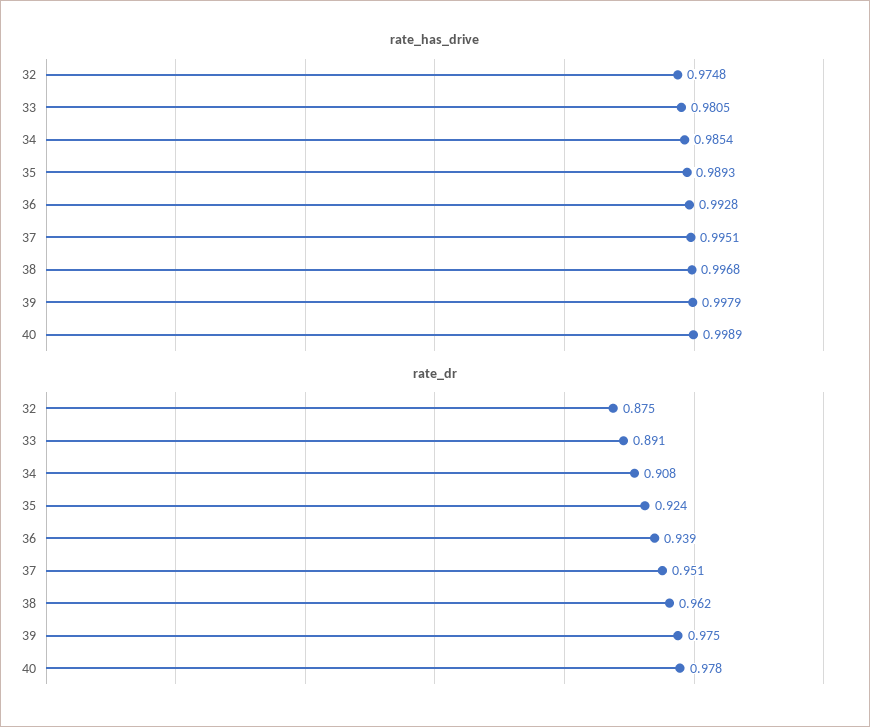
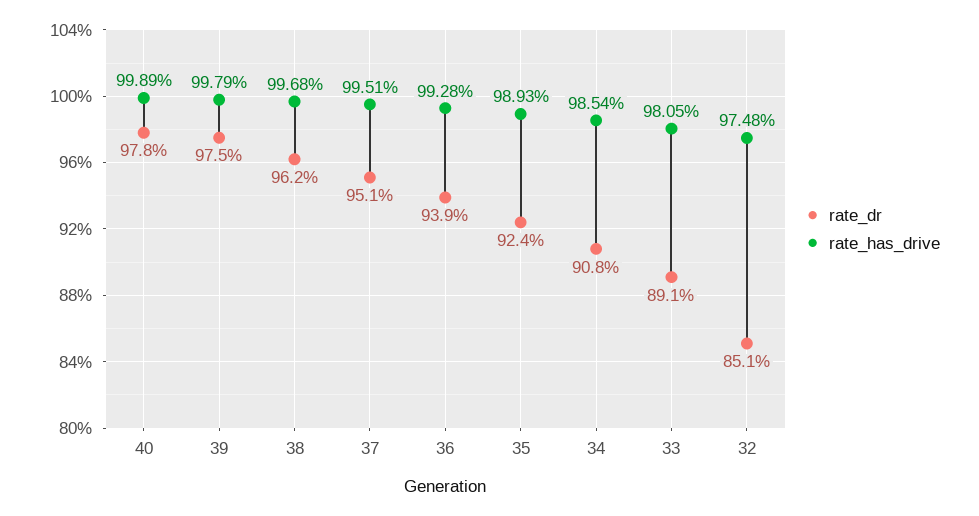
rate_dr, 32: 0.875 -> 0.851

